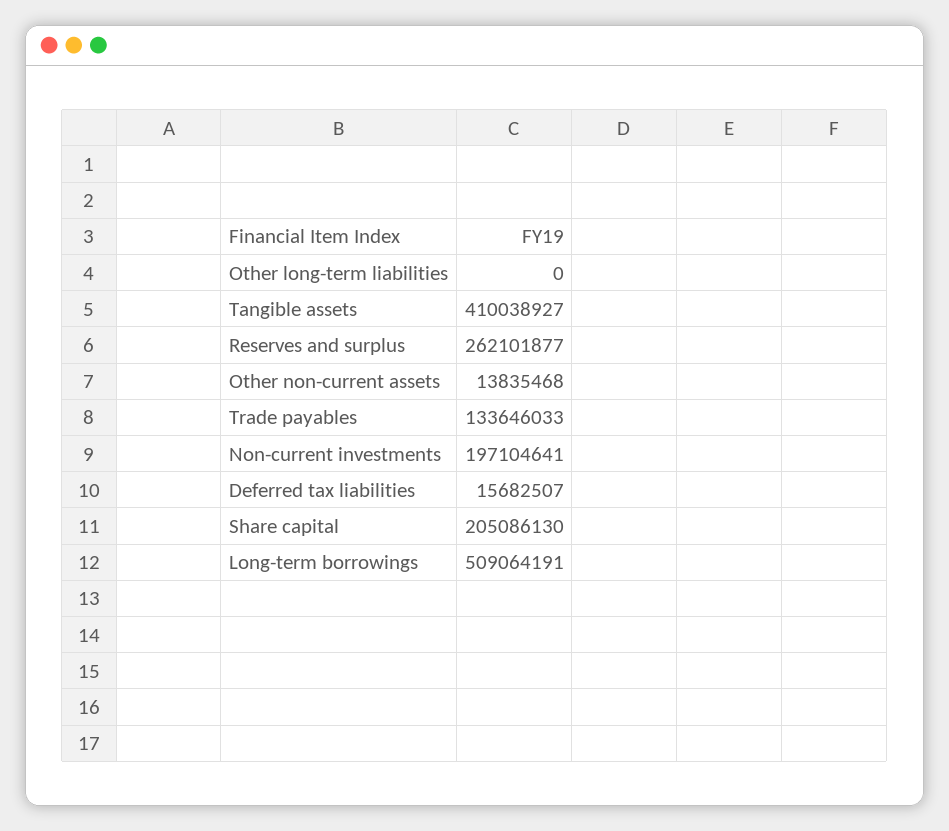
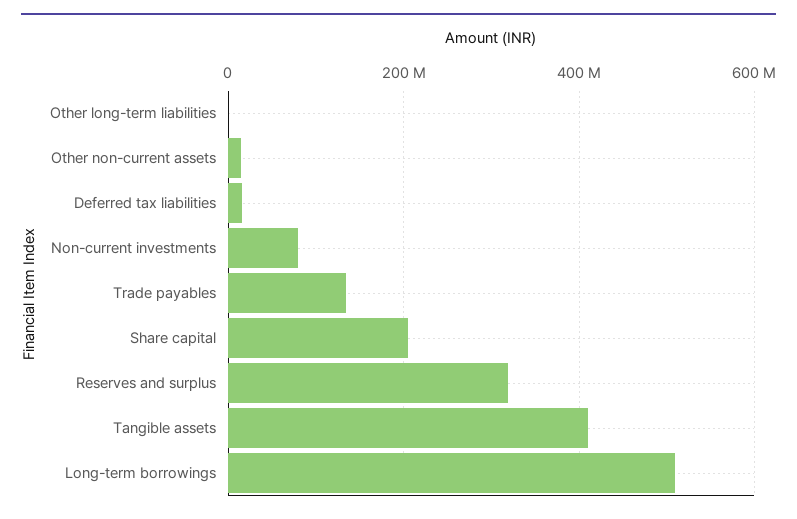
Reserves and surplus: 262101877 -> 320000000
Non-current investments: 197104641 -> 80000000

